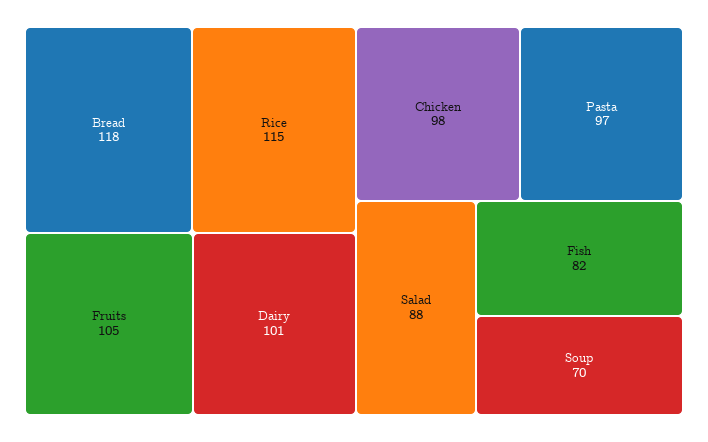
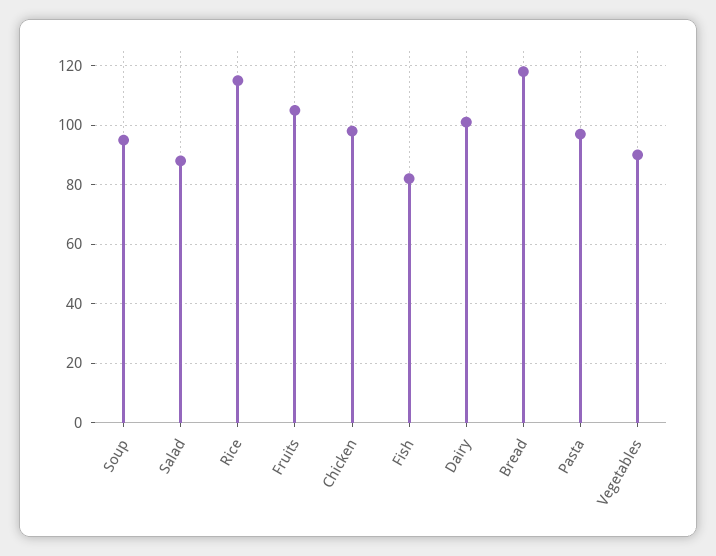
Soup: 70 -> 95
Vegetables: none -> 90

